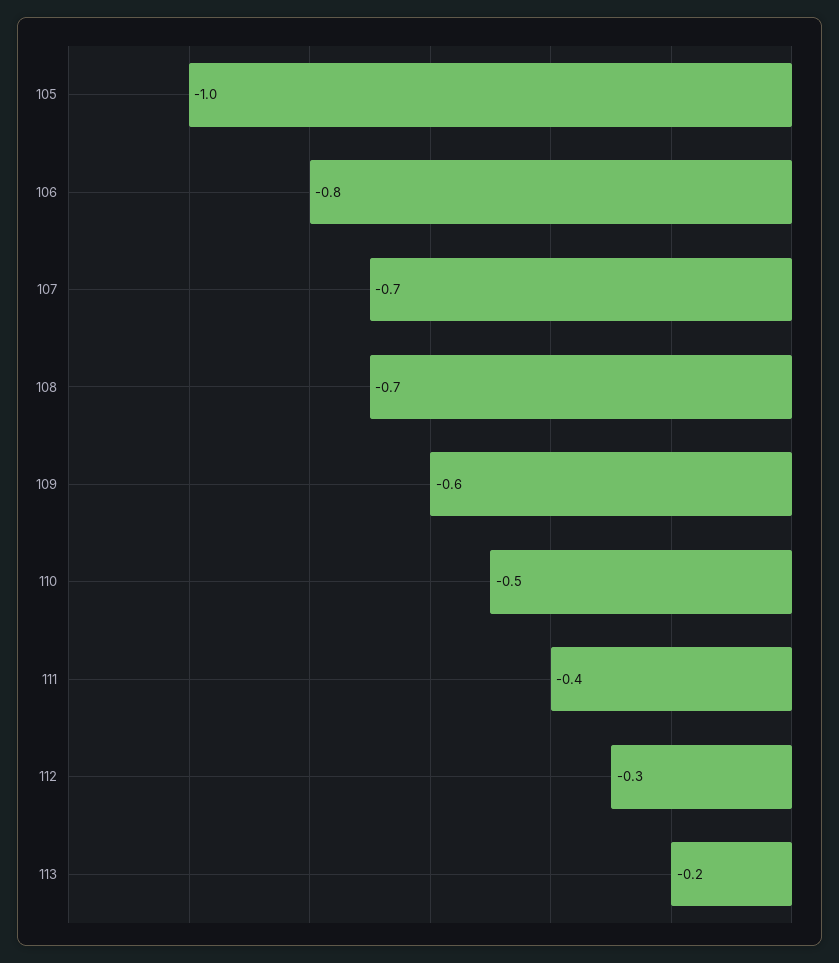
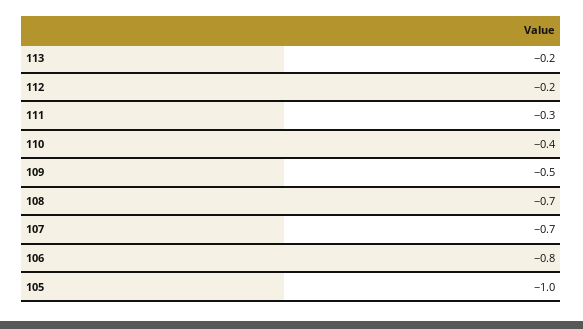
109: -0.6 -> -0.5
110: -0.5 -> -0.4
111: -0.4 -> -0.3
112: -0.3 -> -0.2

